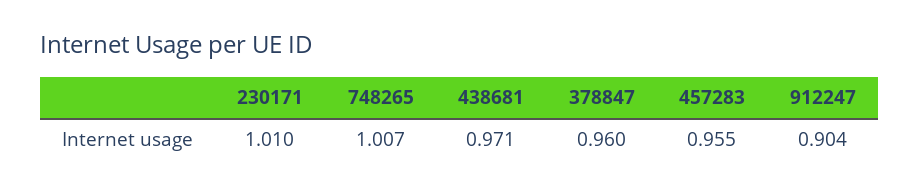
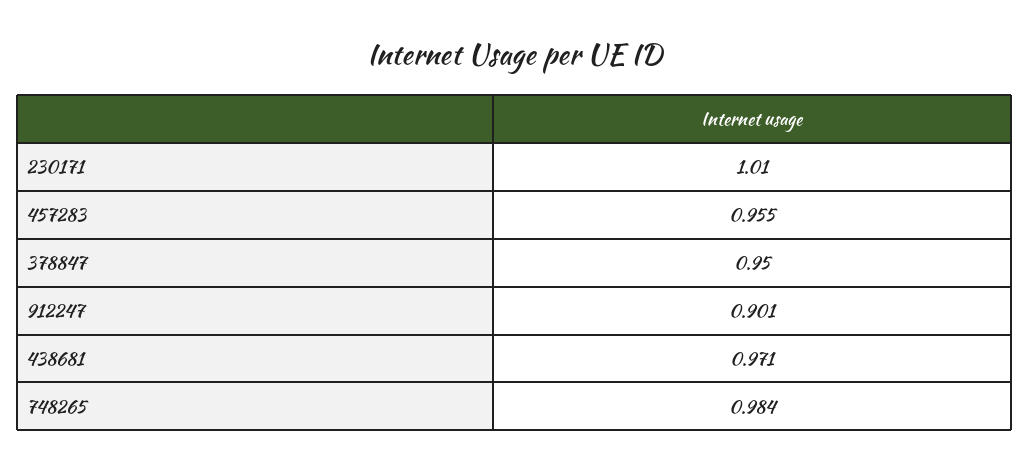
748265: 1.007 -> 0.984
378847: 0.96 -> 0.95
912247: 0.904 -> 0.901

